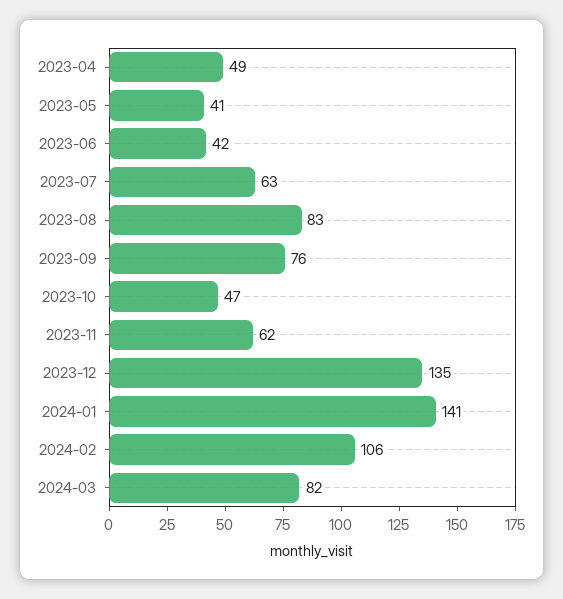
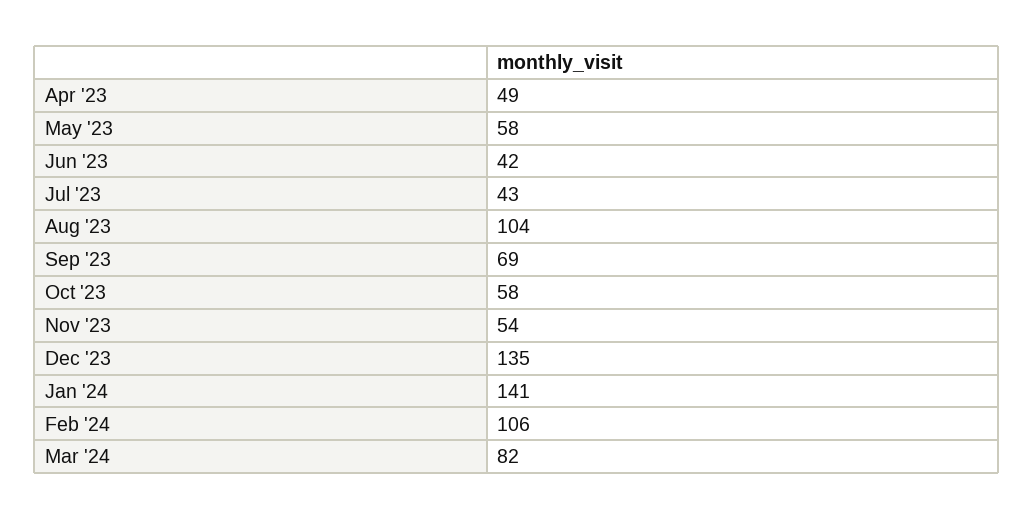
2023-05: 41 -> 58
2023-07: 63 -> 43
2023-08: 83 -> 104
2023-09: 76 -> 69
2023-10: 47 -> 58
2023-11: 62 -> 54

